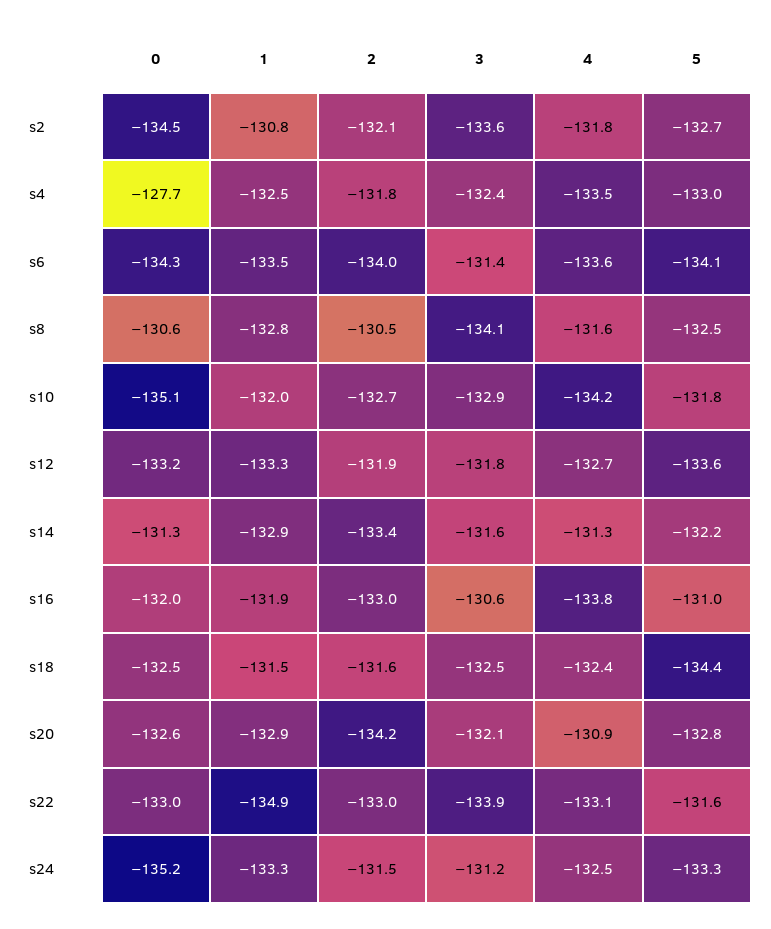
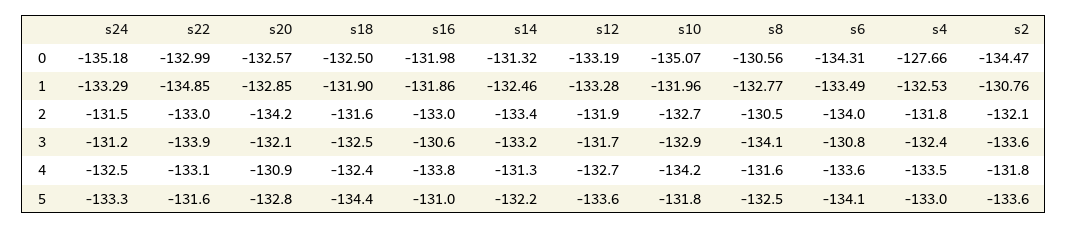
5, s2: -132.7 -> -133.6
3, s6: -131.4 -> -130.8
3, s12: -131.8 -> -131.7
1, s14: -132.9 -> -132.46
3, s14: -131.6 -> -133.2
1, s18: -131.5 -> -131.9

